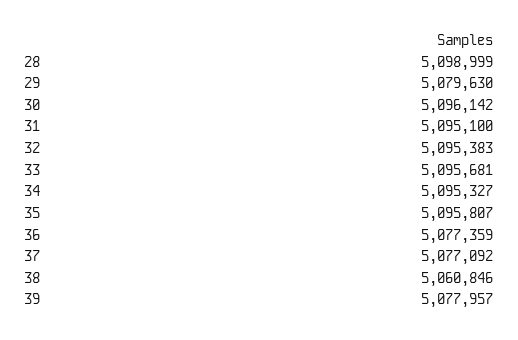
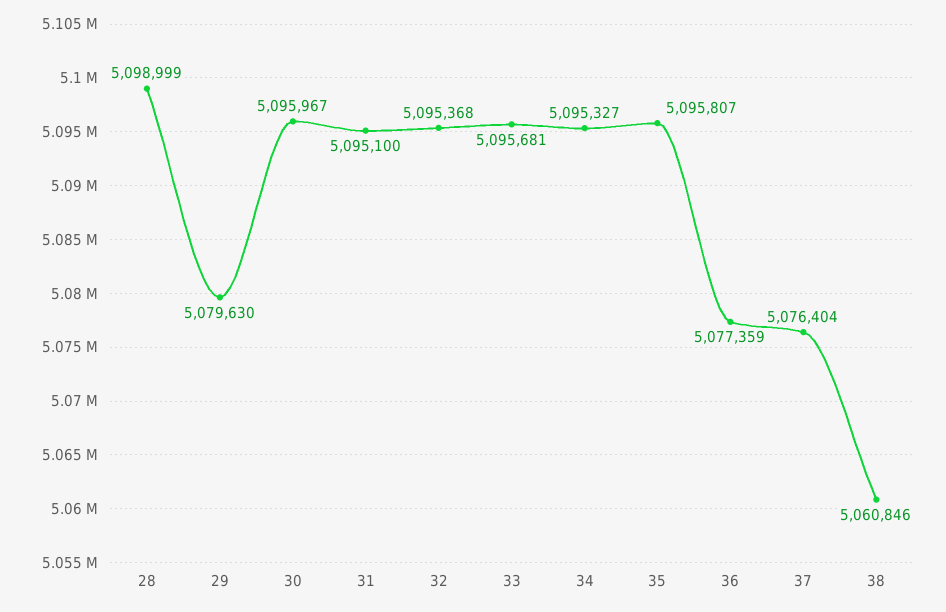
30: 5096142 -> 5095967
32: 5095383 -> 5095368
37: 5077092 -> 5076404
39: 5077957 -> none

